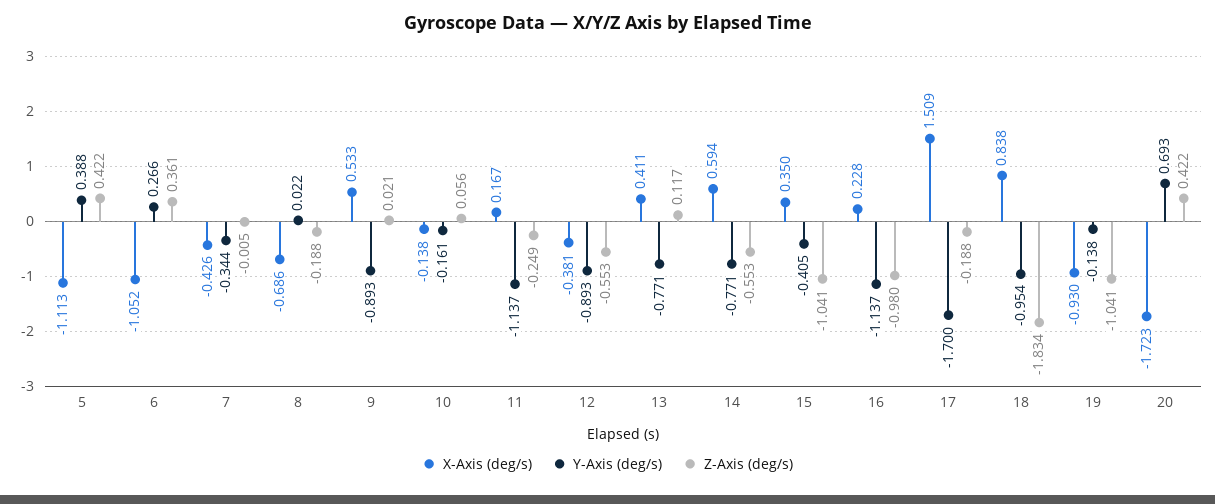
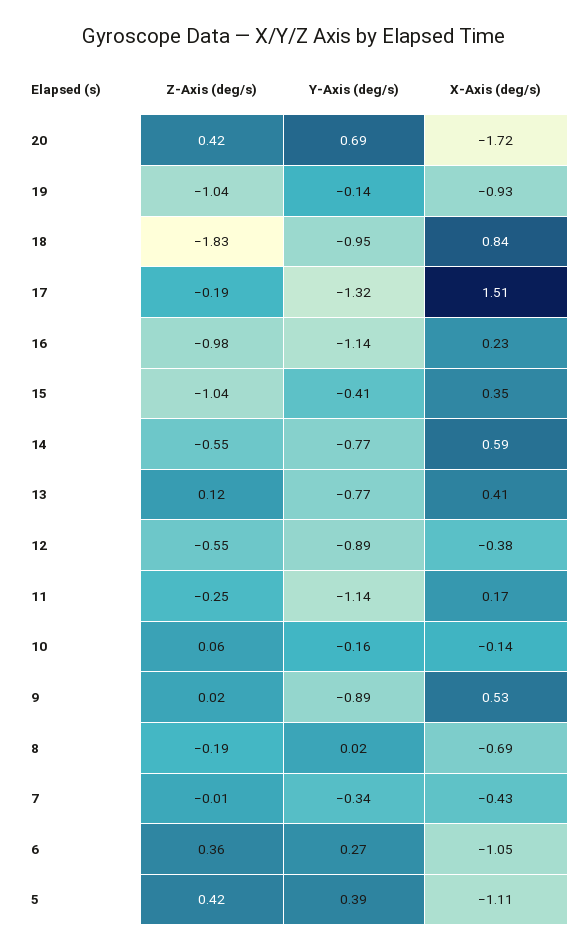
Y-Axis (deg/s), 17: -1.7 -> -1.32

